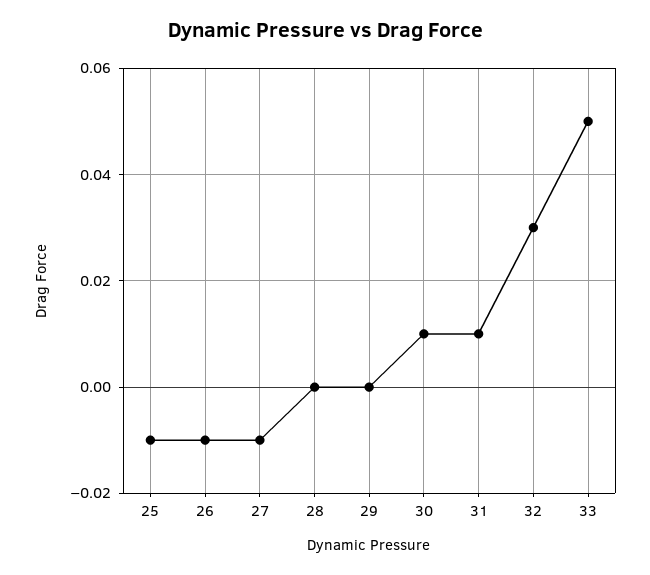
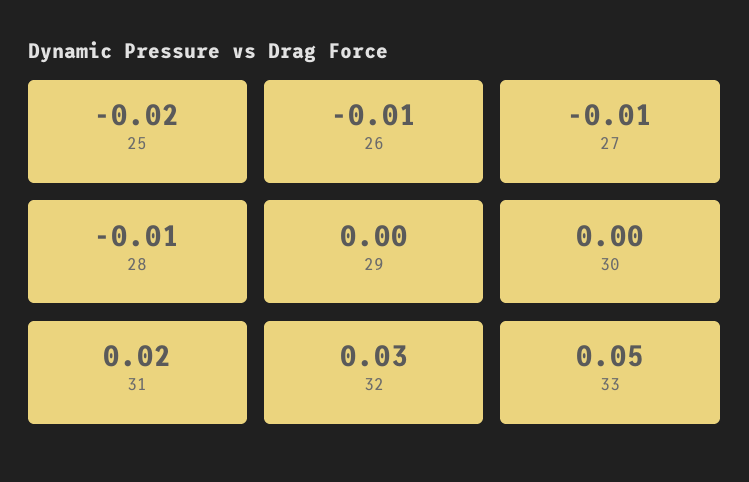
25: -0.01 -> -0.02
28: 0 -> -0.01
30: 0.01 -> 0
31: 0.01 -> 0.02

